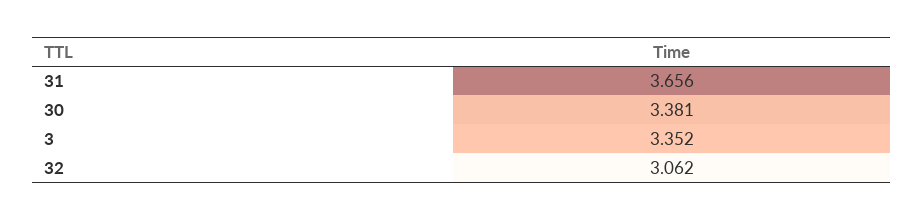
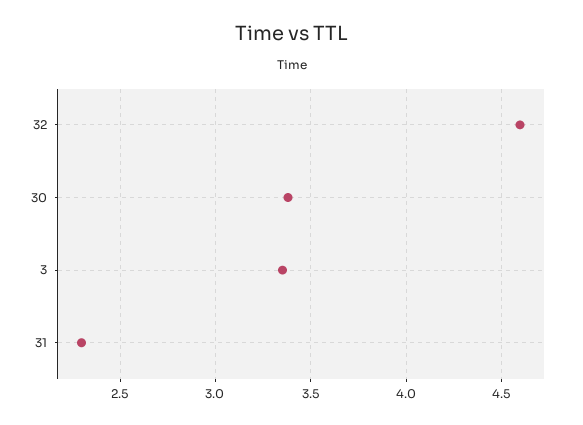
31: 3.656 -> 2.3
32: 3.062 -> 4.6

